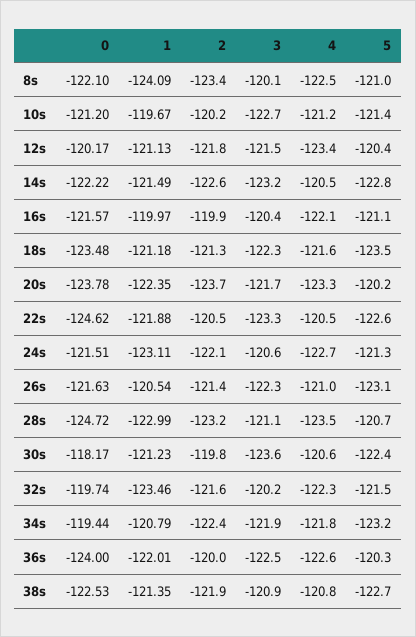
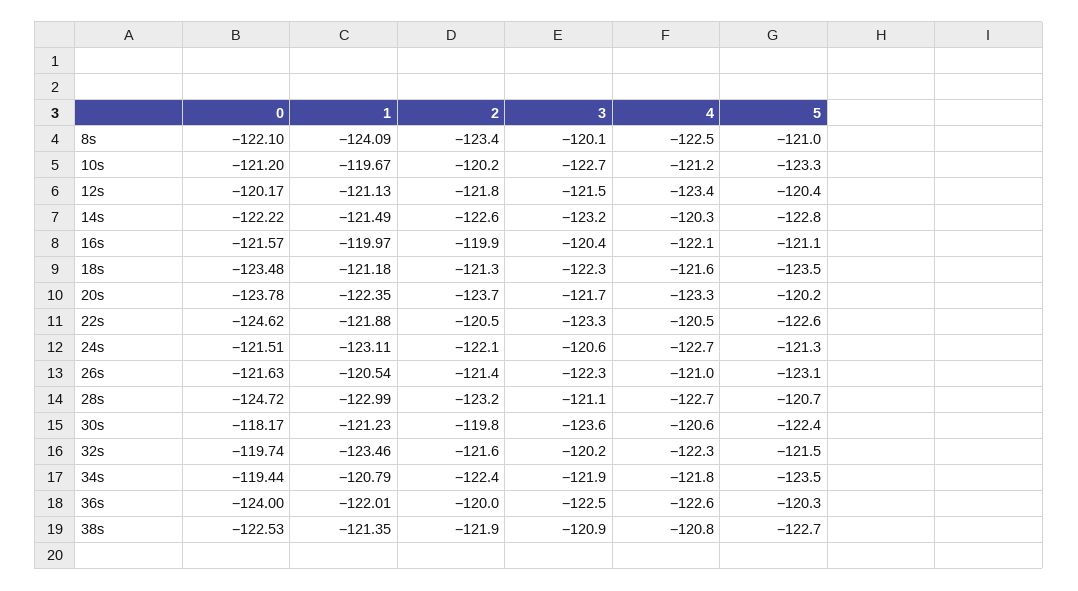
5, 10s: -121.4 -> -123.3
4, 14s: -120.5 -> -120.3
4, 28s: -123.5 -> -122.7
5, 34s: -123.2 -> -123.5

